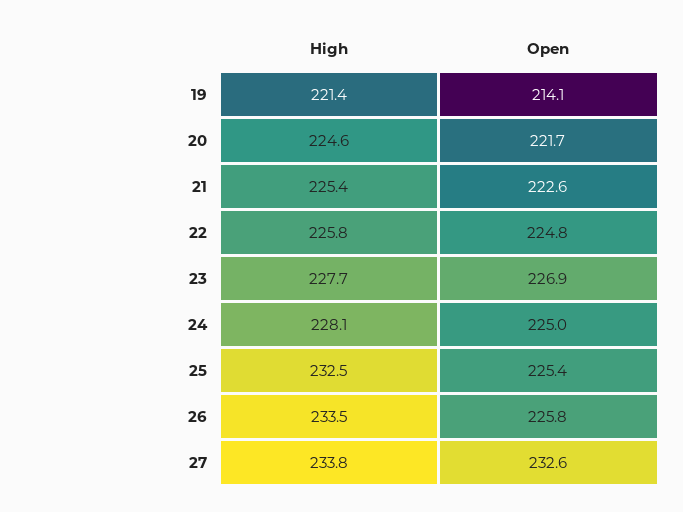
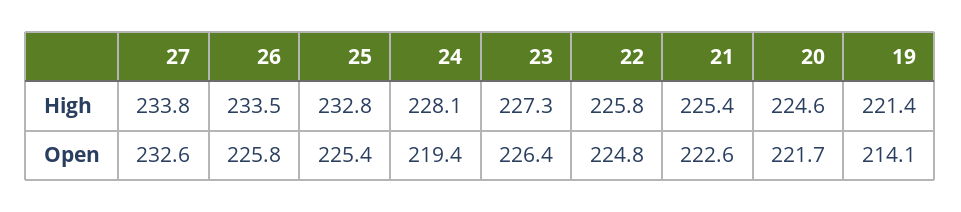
High, 23: 227.7 -> 227.3
Open, 23: 226.9 -> 226.4
Open, 24: 225 -> 219.4
High, 25: 232.5 -> 232.8

